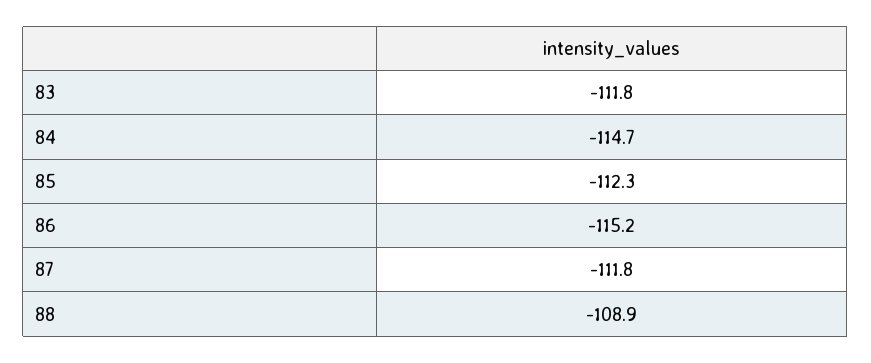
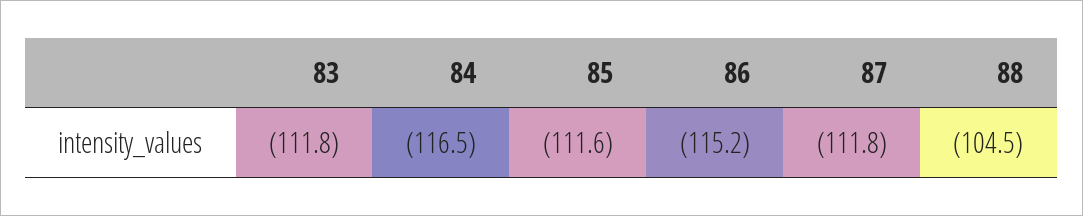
84: -114.7 -> -116.5
85: -112.3 -> -111.6
88: -108.9 -> -104.5

